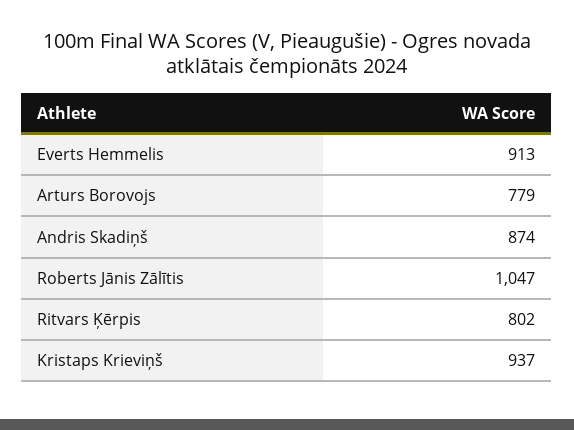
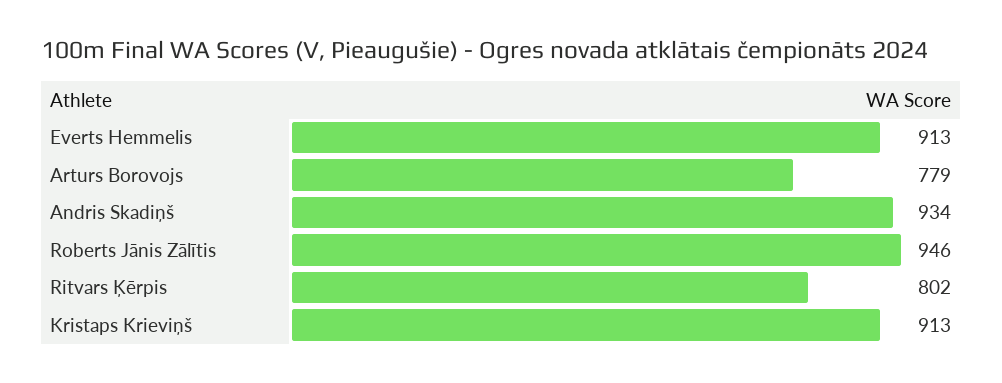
Andris Skadiņš: 874 -> 934
Roberts Jānis Zālītis: 1047 -> 946
Kristaps Krieviņš: 937 -> 913

